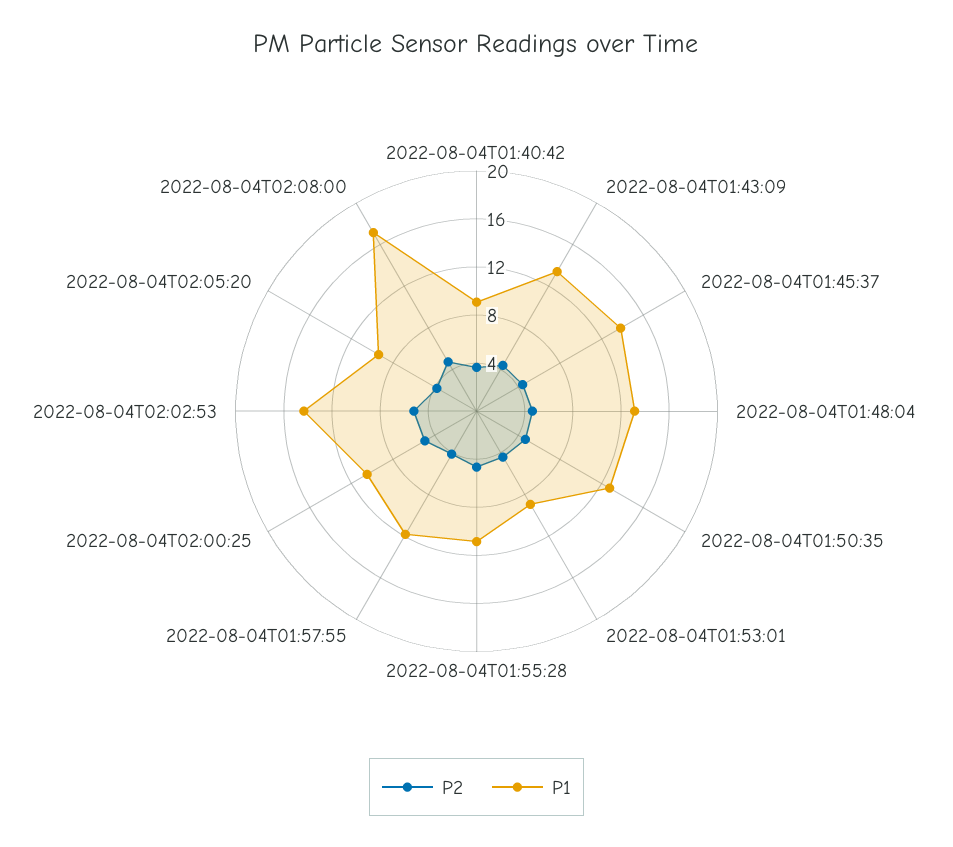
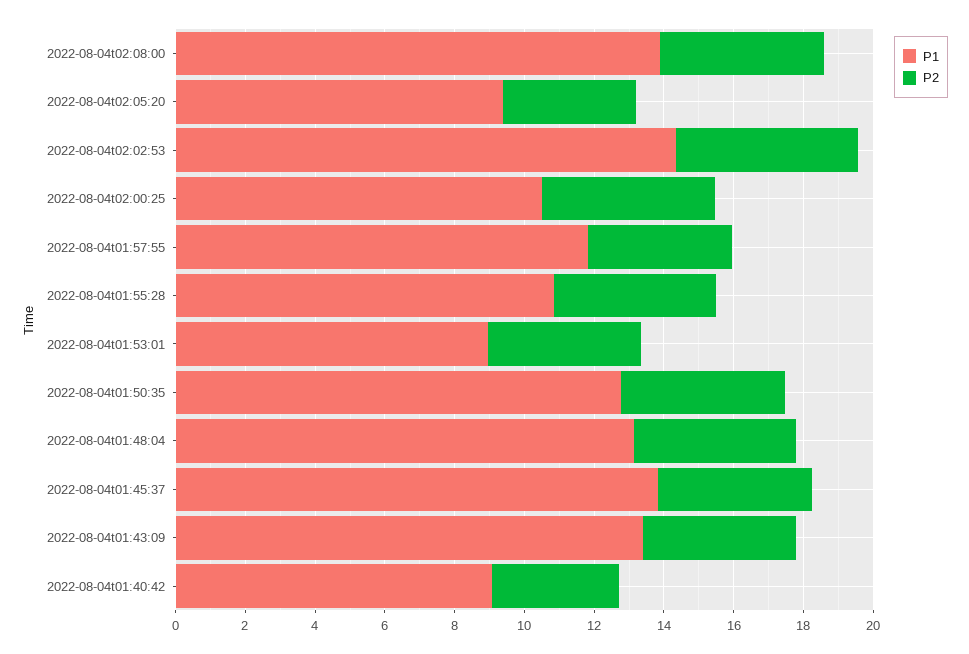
P1, 2022-08-04T02:08:00: 17 -> 14

